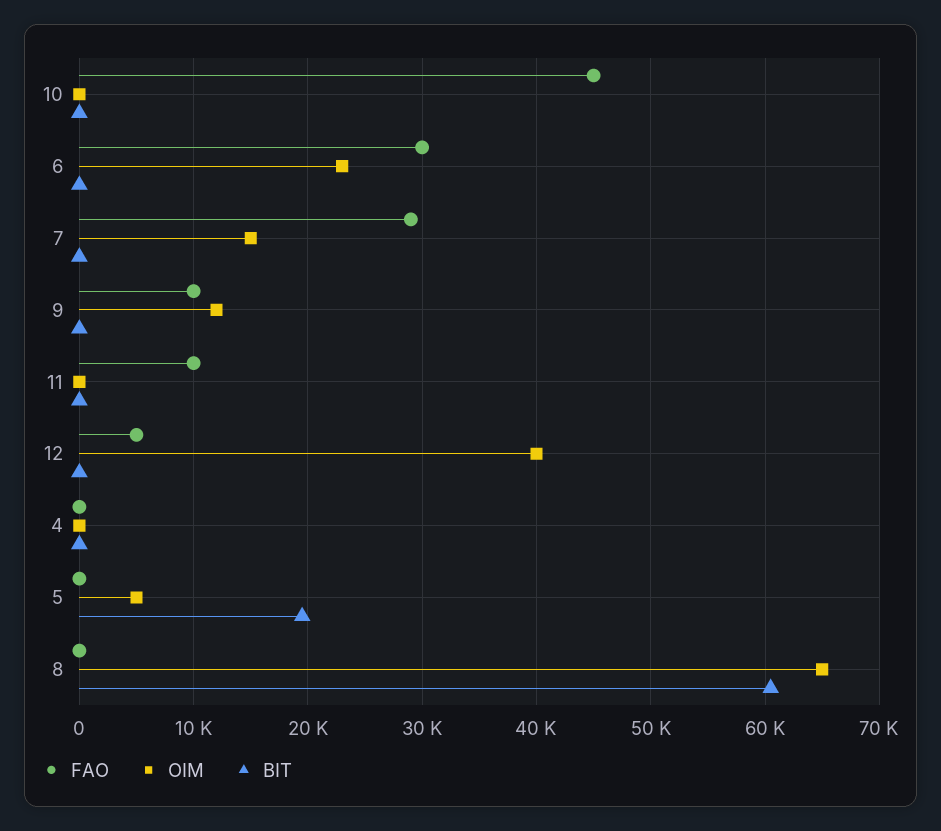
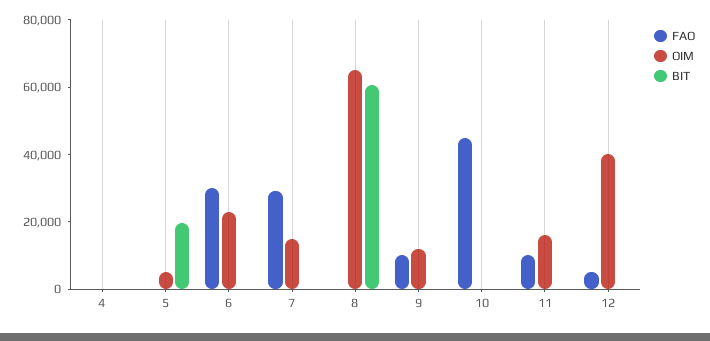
OIM, 11: 0 -> 15000

